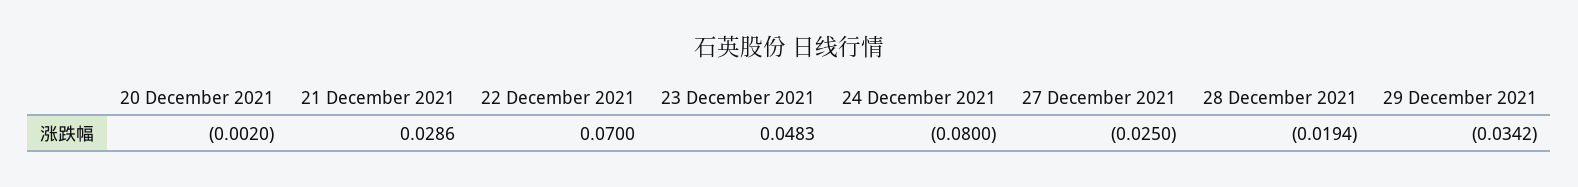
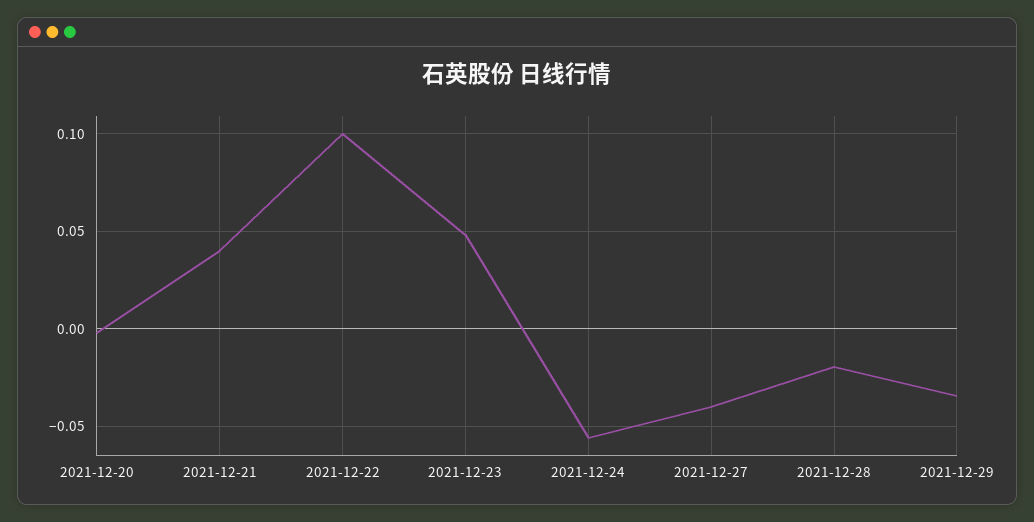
21 December 2021: 0.0286 -> 0.04
22 December 2021: 0.07 -> 0.1
24 December 2021: -0.08 -> -0.055
27 December 2021: -0.025 -> -0.04

